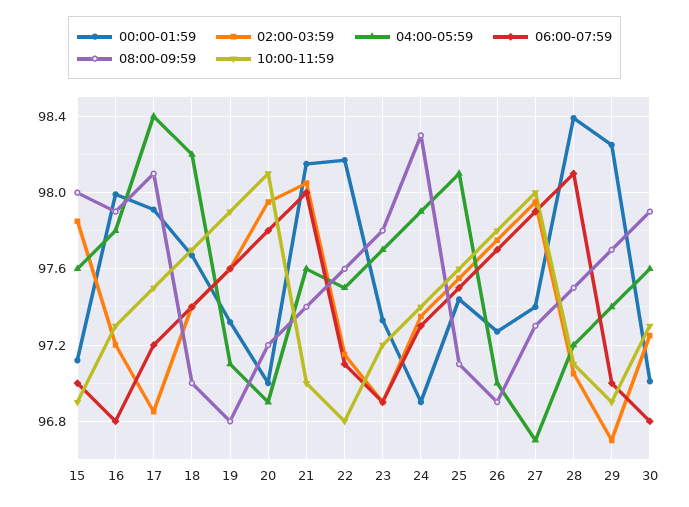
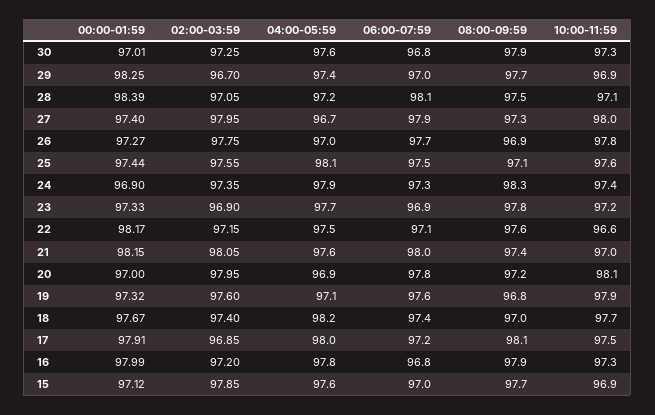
08:00-09:59, 15: 98 -> 97.7
04:00-05:59, 17: 98.4 -> 98
10:00-11:59, 22: 96.8 -> 96.6

